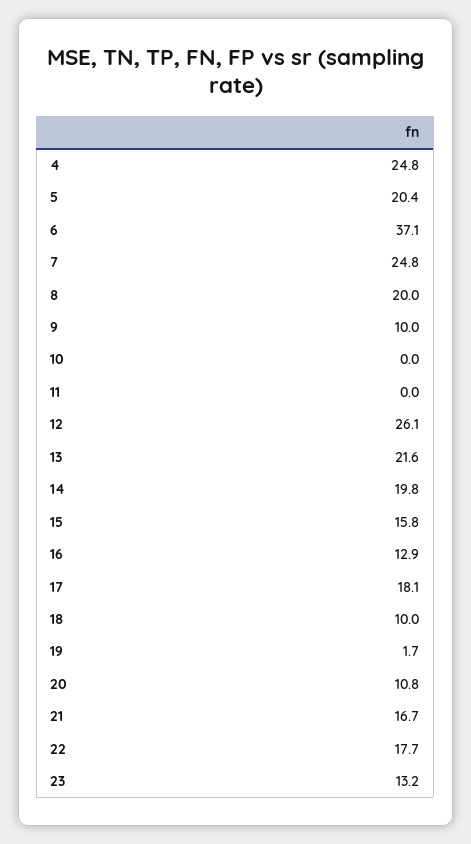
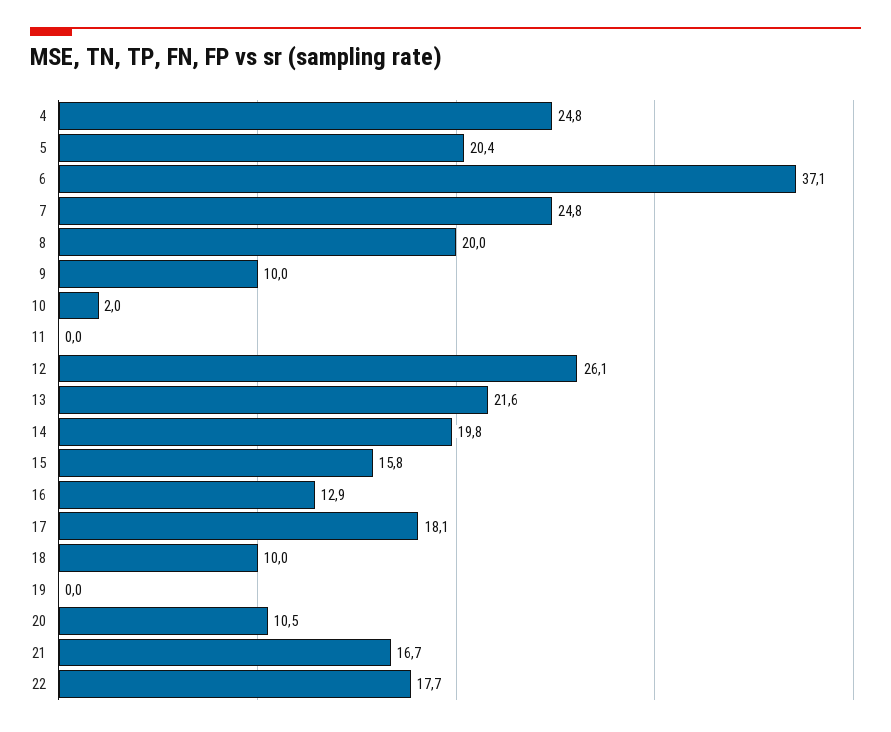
10: 0 -> 2
19: 1.7 -> 0
20: 10.8 -> 10.5
23: 13.2 -> none

